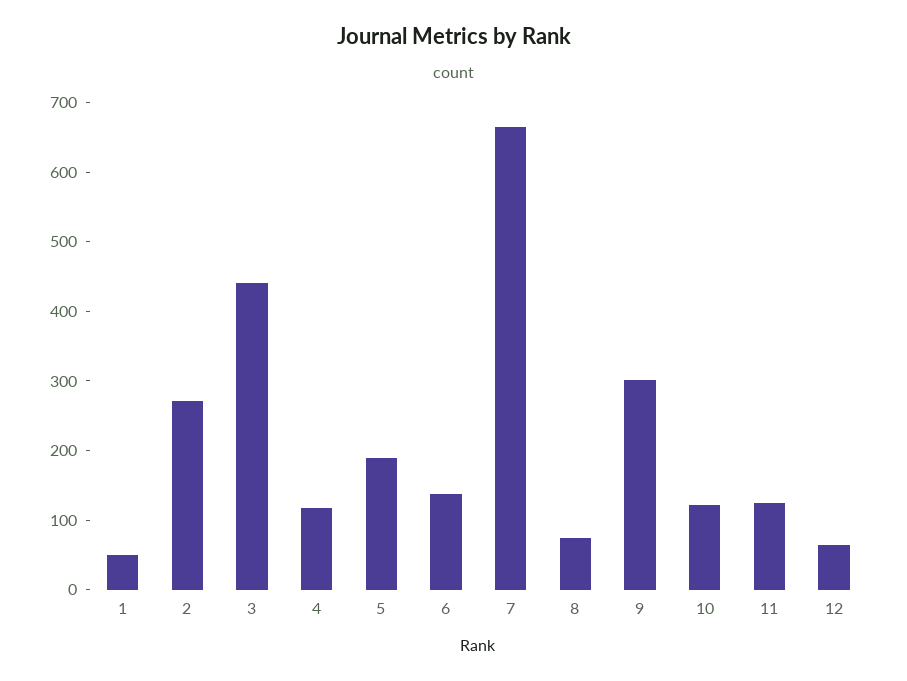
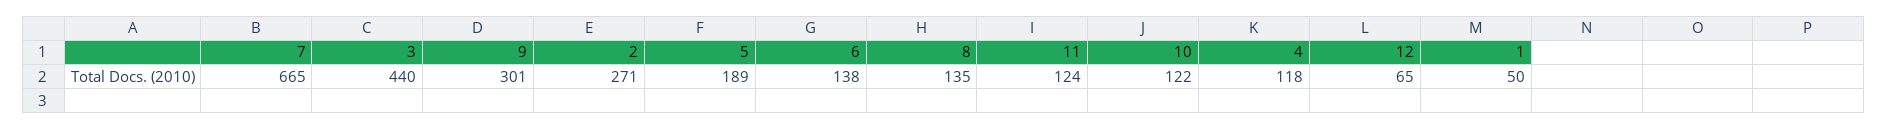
8: 80 -> 135

